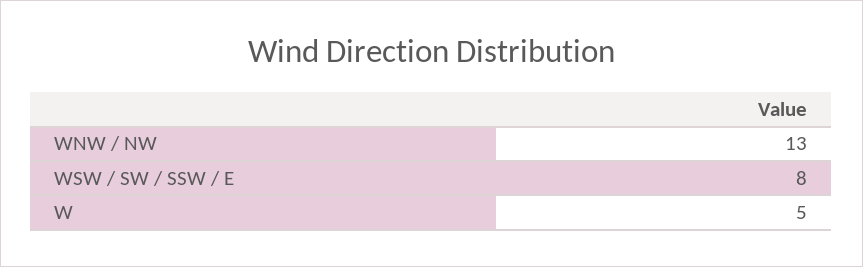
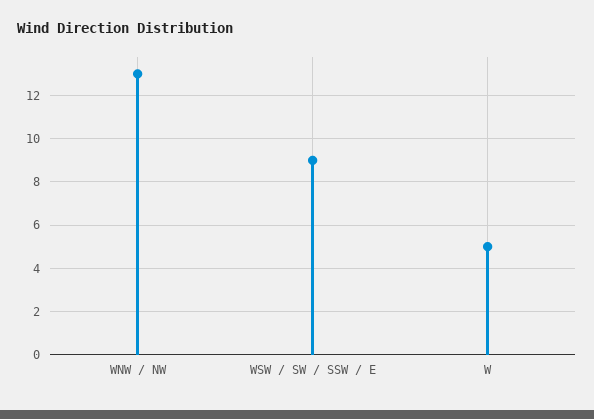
WSW / SW / SSW / E: 8 -> 9

